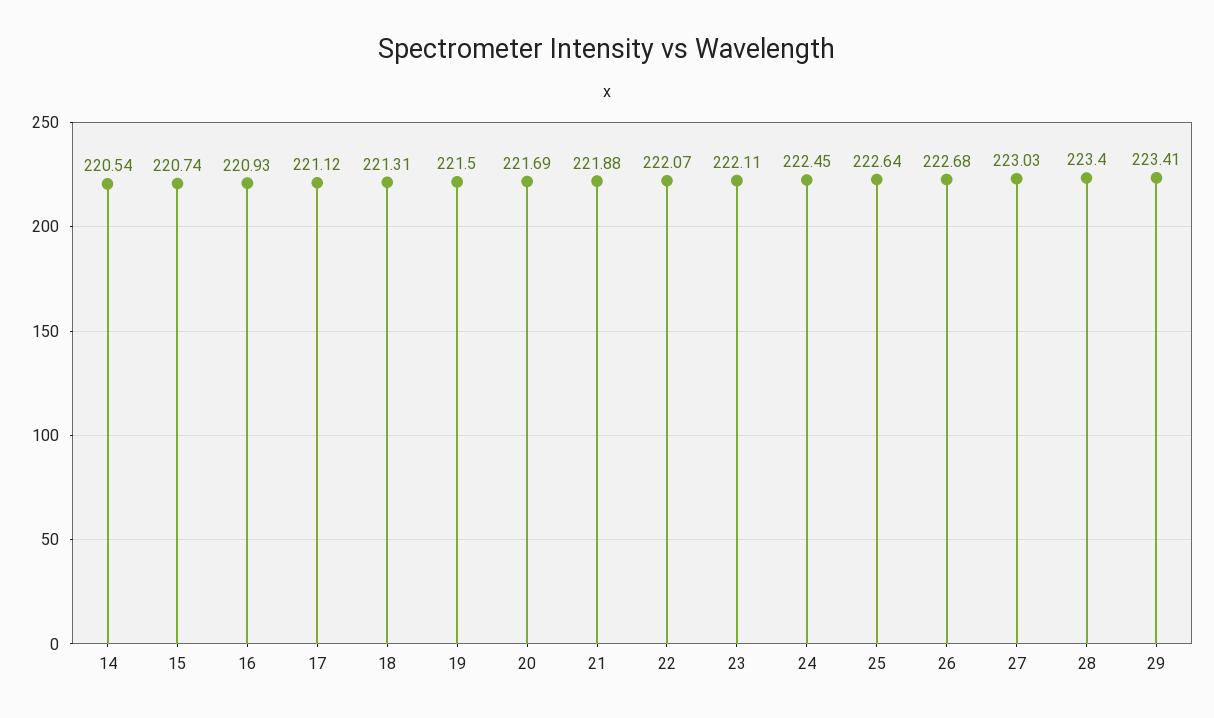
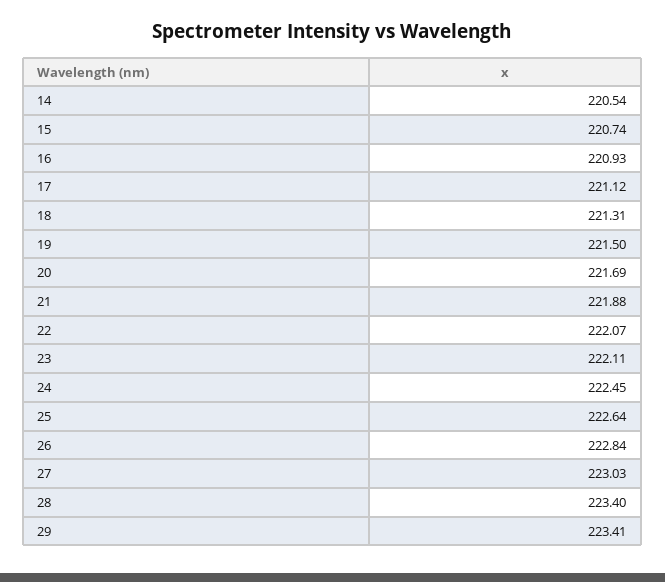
26: 222.68 -> 222.84

